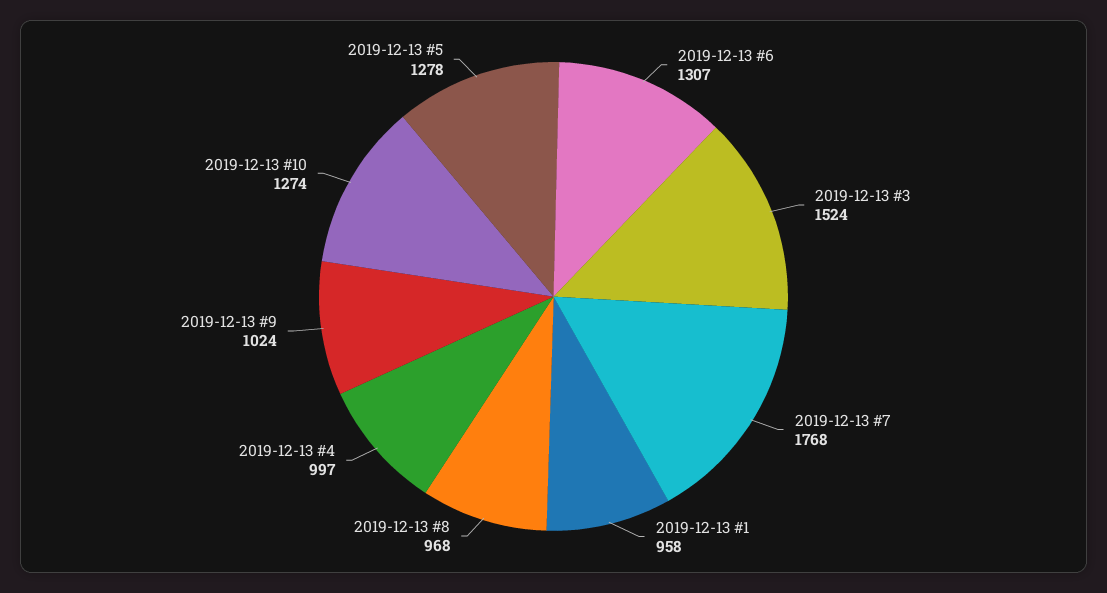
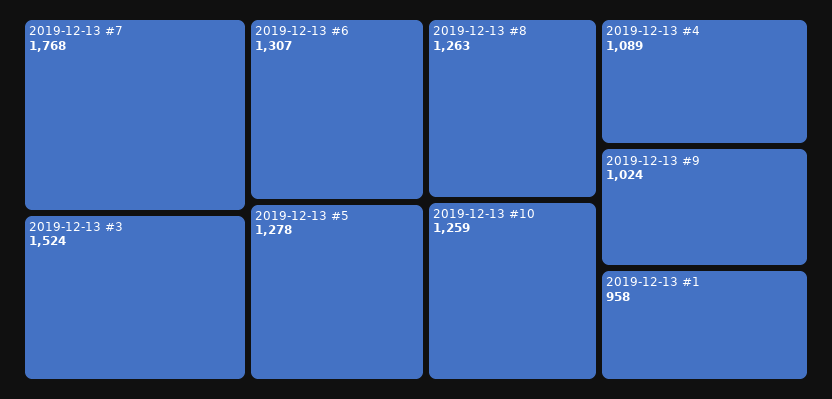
2019-12-13 #8: 968 -> 1263
2019-12-13 #4: 997 -> 1089
2019-12-13 #10: 1274 -> 1259

